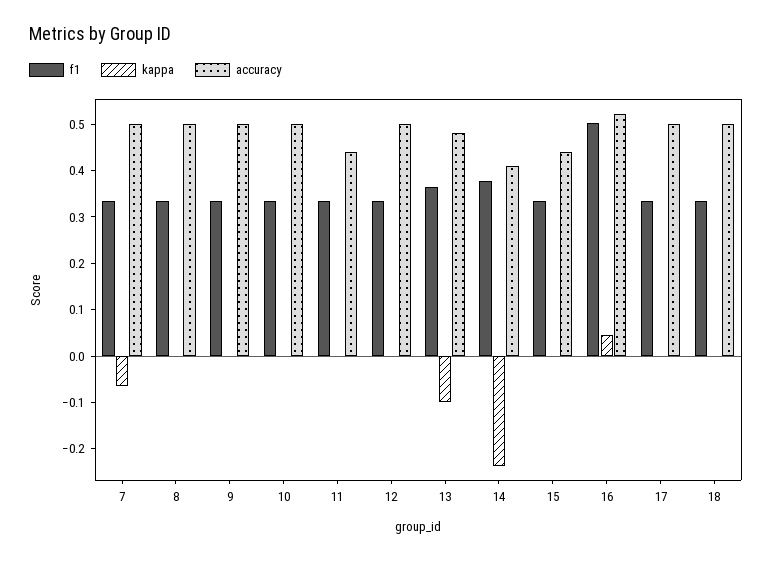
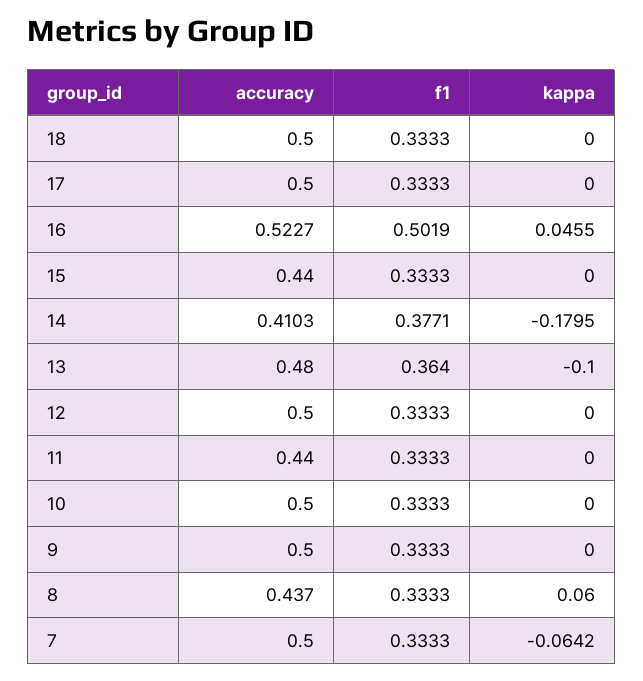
kappa, 8: 0 -> 0.06
accuracy, 8: 0.5 -> 0.437
kappa, 14: -0.24 -> -0.1795

